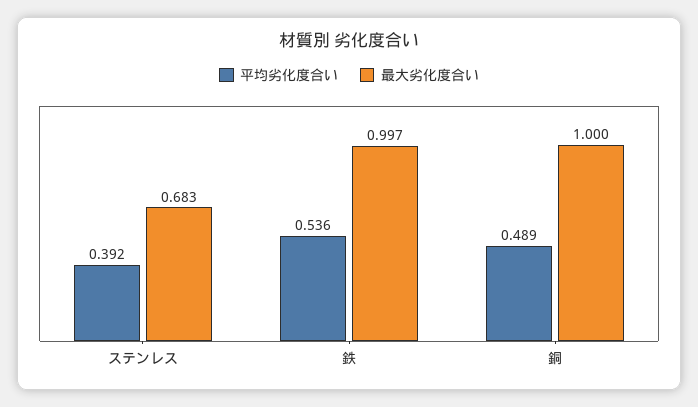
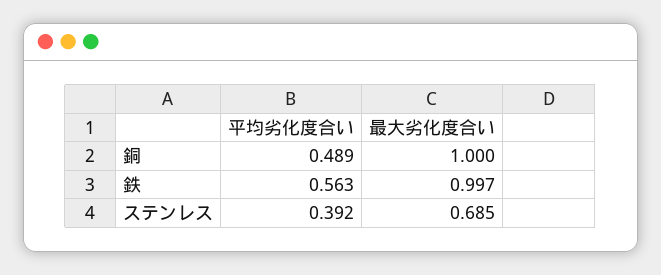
最大劣化度合い, ステンレス: 0.683 -> 0.685
平均劣化度合い, 鉄: 0.536 -> 0.563

